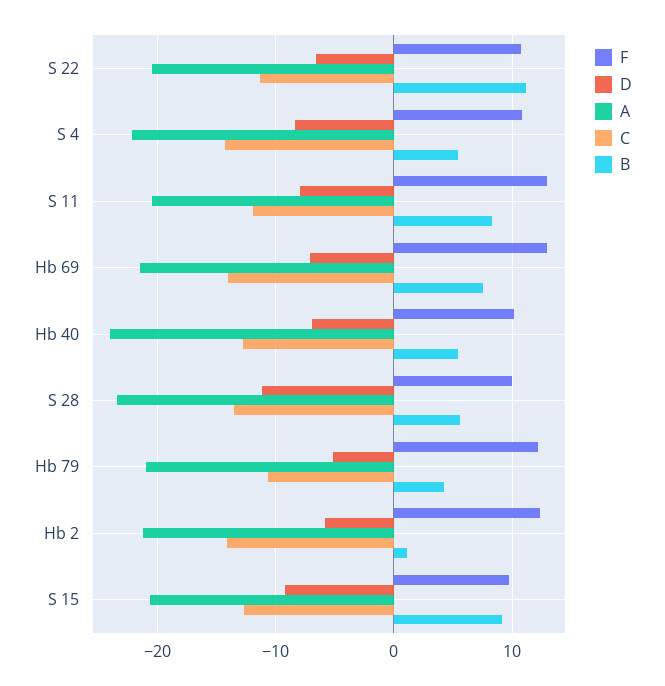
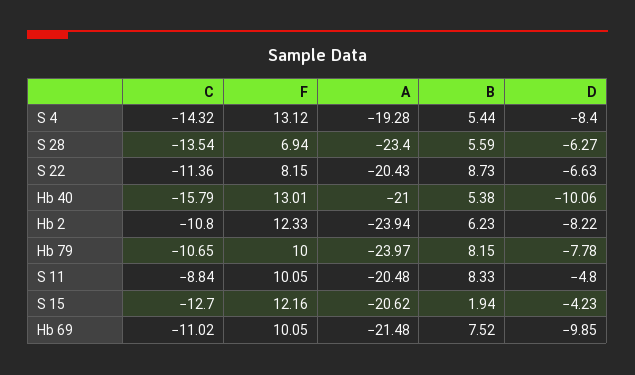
F, S 22: 11 -> 8.15
B, S 22: 11 -> 8.73
F, S 4: 11 -> 13.12
A, S 4: -22 -> -19.28
F, S 11: 13 -> 10.05
D, S 11: -8 -> -4.8
C, S 11: -12 -> -8.84
F, Hb 69: 13 -> 10.05
D, Hb 69: -7 -> -9.85
C, Hb 69: -14 -> -11.02
F, Hb 40: 10 -> 13.01
D, Hb 40: -7 -> -10.06
A, Hb 40: -24 -> -21
C, Hb 40: -13 -> -15.79
F, S 28: 10 -> 6.94
D, S 28: -11 -> -6.27
F, Hb 79: 12 -> 10
D, Hb 79: -5 -> -7.78
A, Hb 79: -21 -> -23.97
B, Hb 79: 4 -> 8.15
D, Hb 2: -6 -> -8.22
A, Hb 2: -21 -> -23.94
C, Hb 2: -14 -> -10.8
B, Hb 2: 1 -> 6.23
F, S 15: 10 -> 12.16
D, S 15: -9 -> -4.23
B, S 15: 9 -> 1.94

